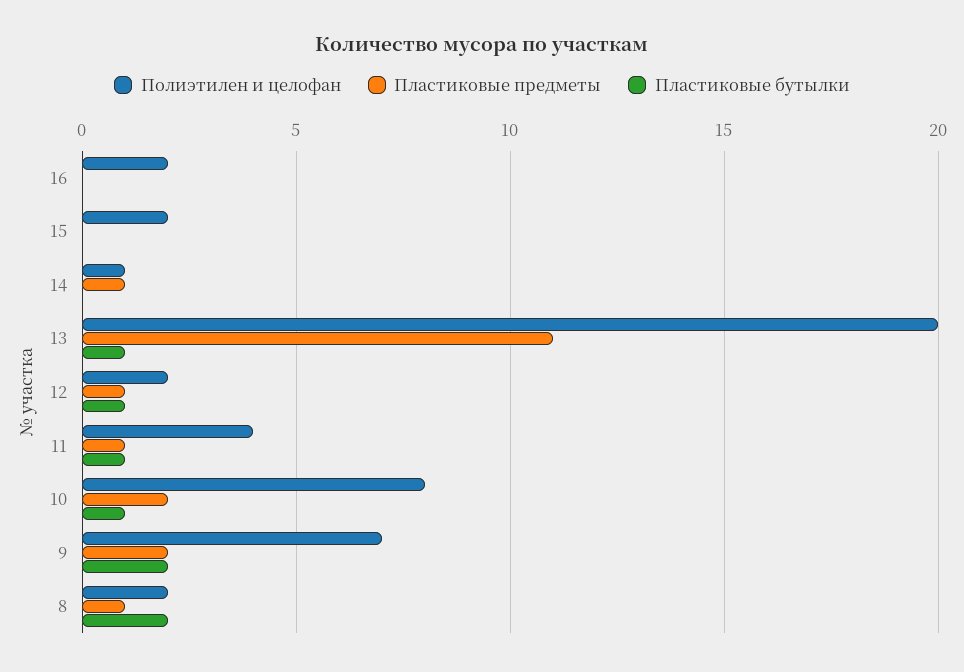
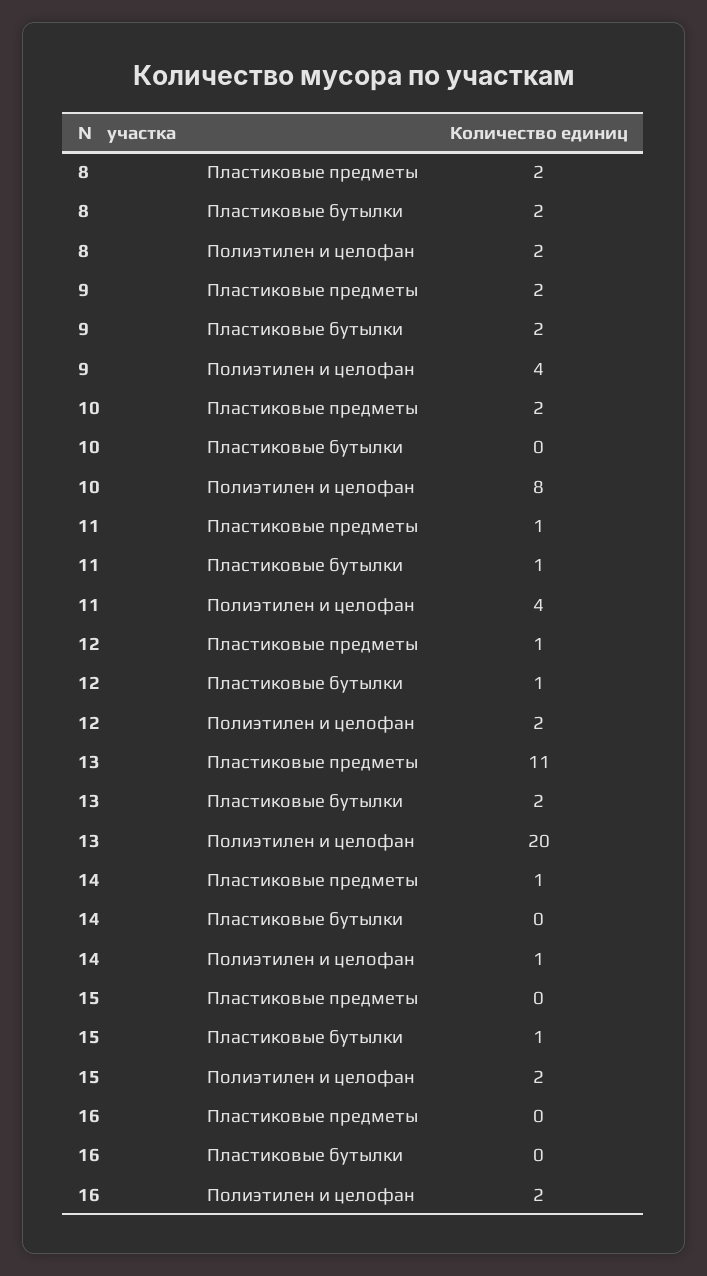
Пластиковые бутылки, 15: 0 -> 1
Пластиковые бутылки, 13: 1 -> 2
Пластиковые бутылки, 10: 1 -> 0
Полиэтилен и целофан, 9: 7 -> 4
Пластиковые предметы, 8: 1 -> 2

